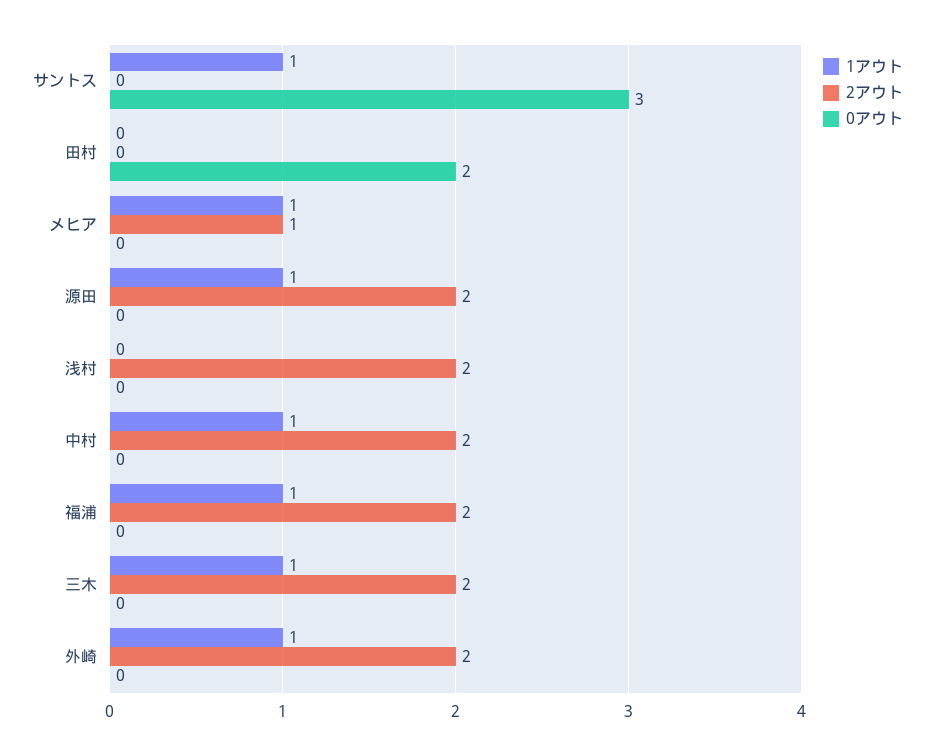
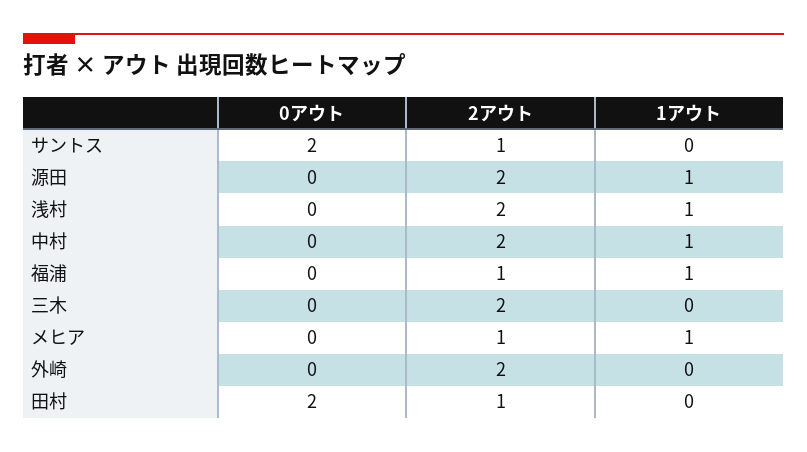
1アウト, サントス: 1 -> 0
2アウト, サントス: 0 -> 1
0アウト, サントス: 3 -> 2
2アウト, 田村: 0 -> 1
1アウト, 浅村: 0 -> 1
2アウト, 福浦: 2 -> 1
1アウト, 三木: 1 -> 0
1アウト, 外崎: 1 -> 0

